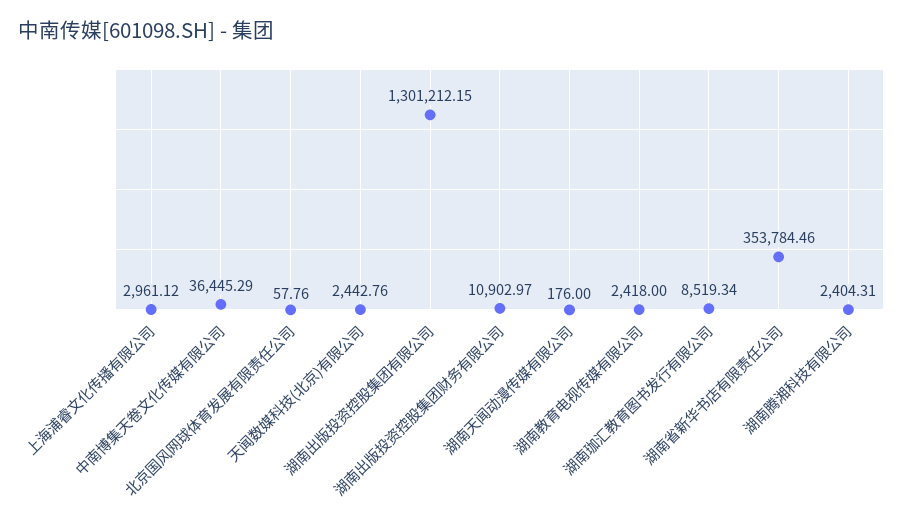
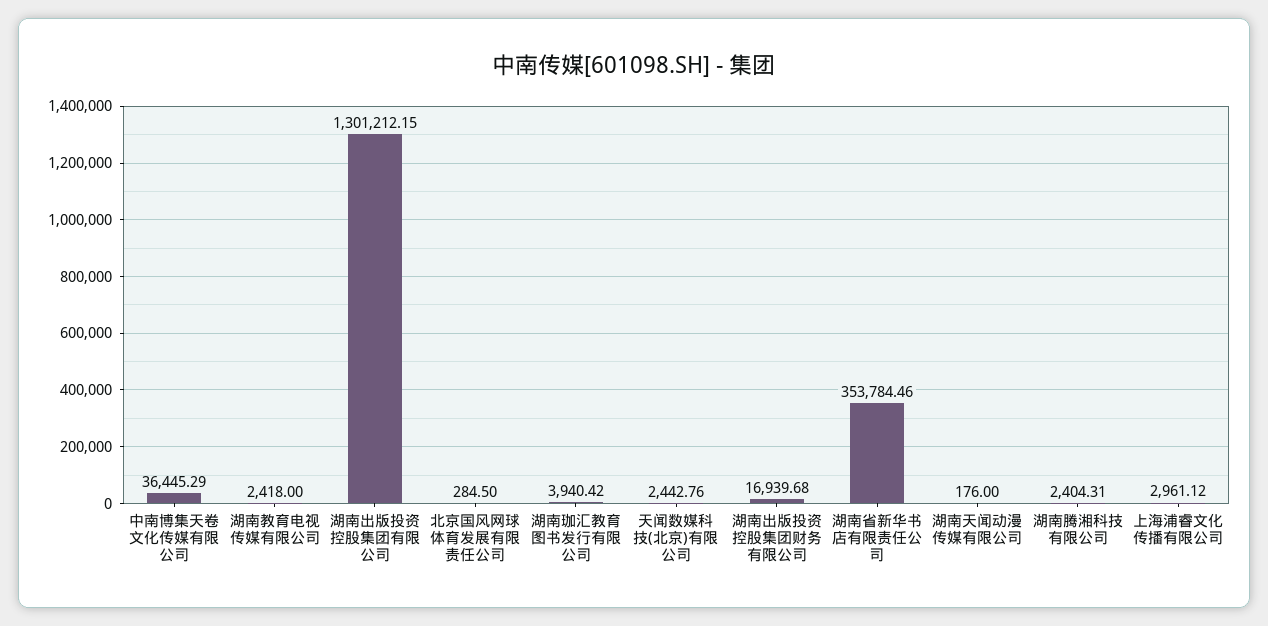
北京国风网球体育发展有限责任公司: 57.76 -> 284.5
湖南出版投资控股集团财务有限公司: 10902.97 -> 16939.68
湖南珈汇教育图书发行有限公司: 8519.34 -> 3940.42

